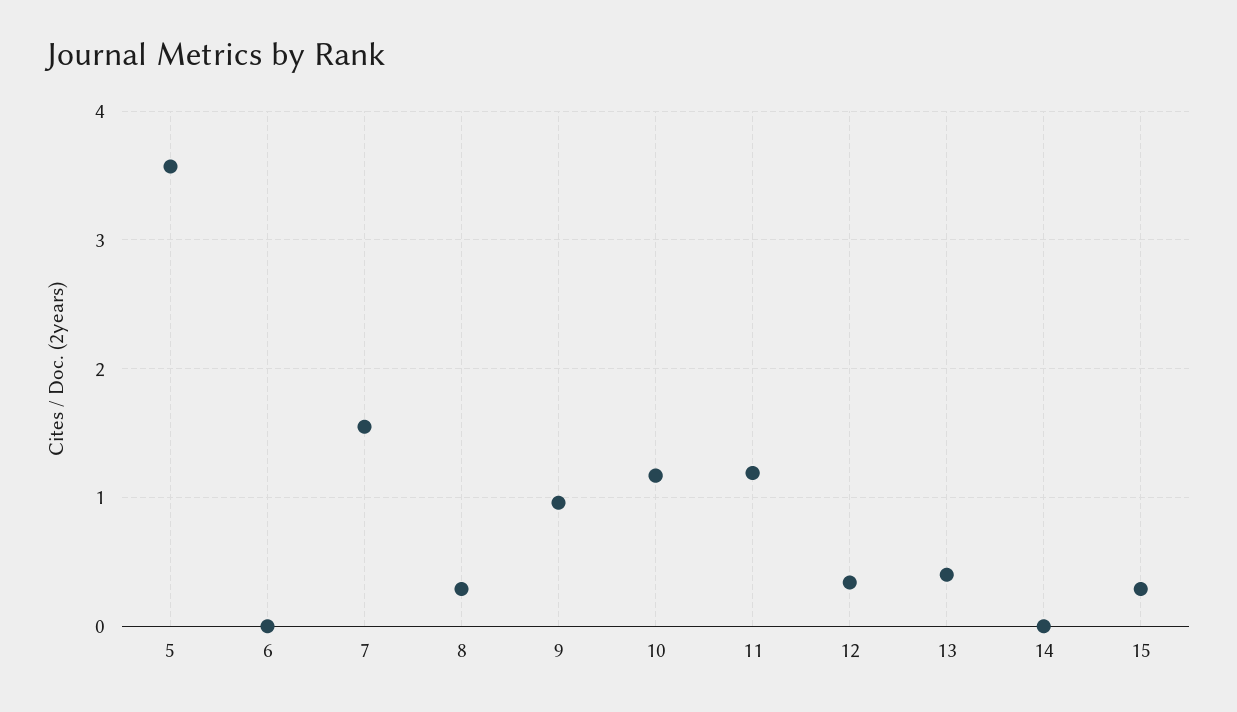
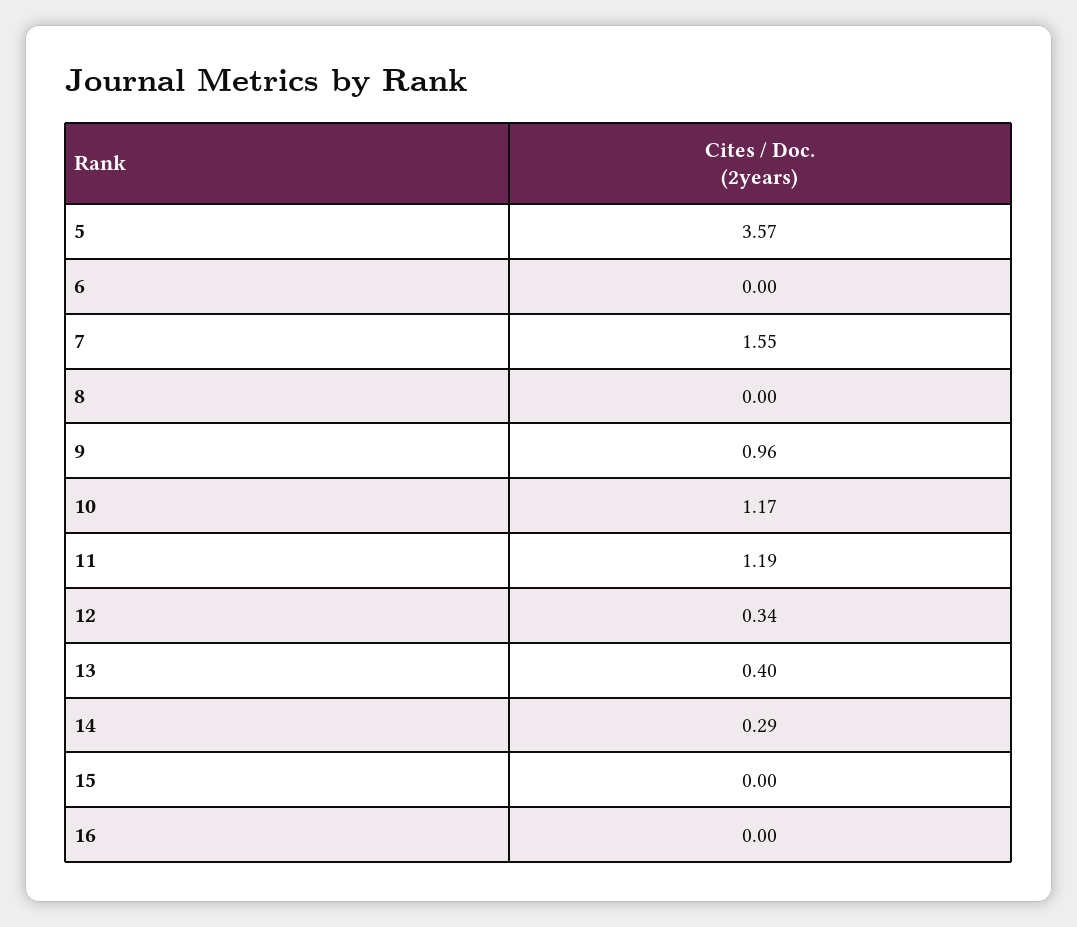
8: 0.3 -> 0
14: 0 -> 0.29
15: 0.3 -> 0
16: none -> 0

